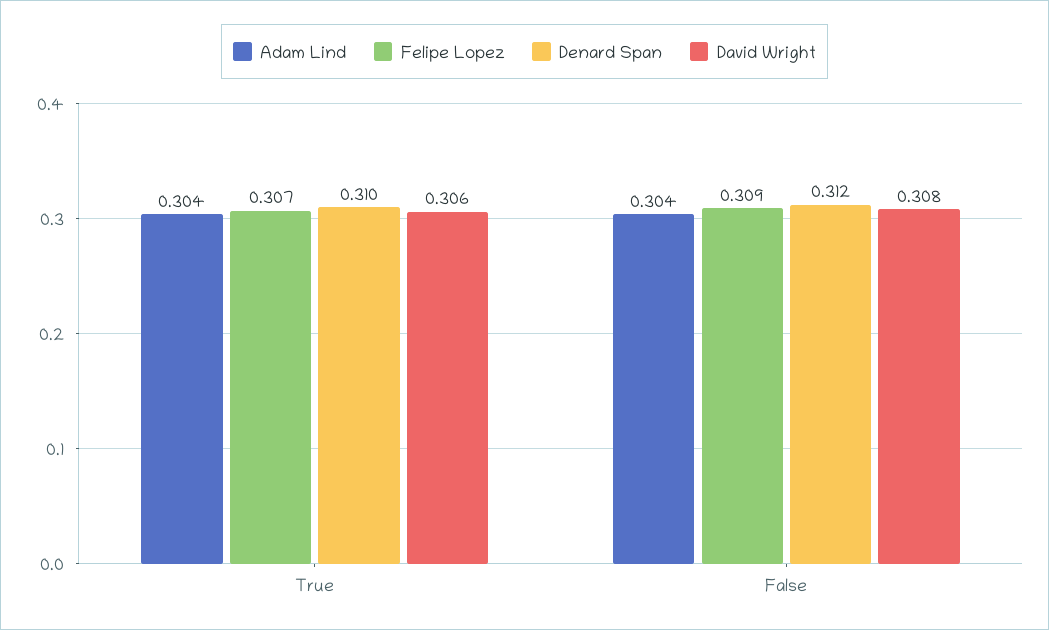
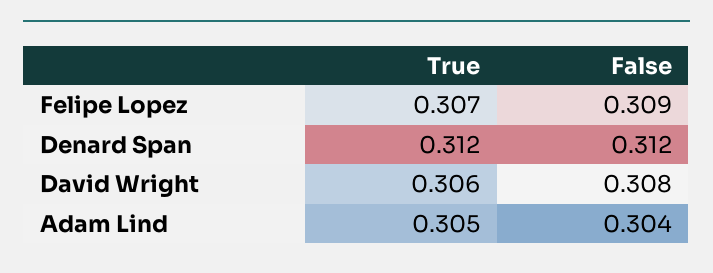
Adam Lind, True: 0.304 -> 0.305
Denard Span, True: 0.31 -> 0.312

